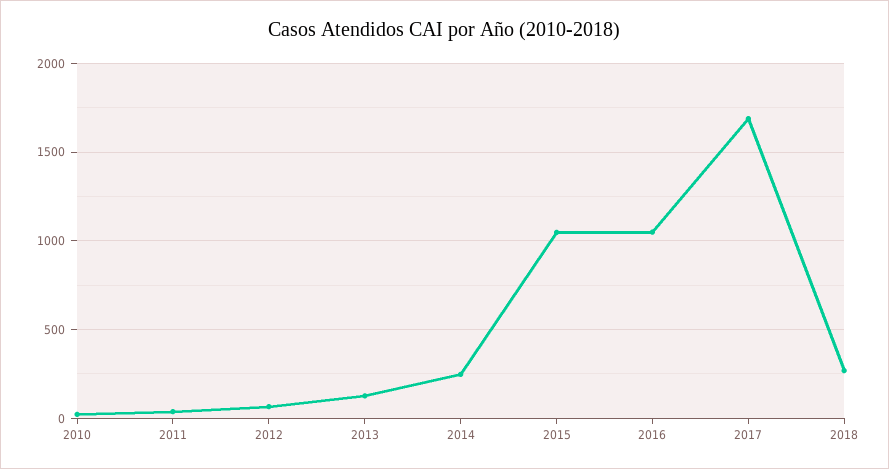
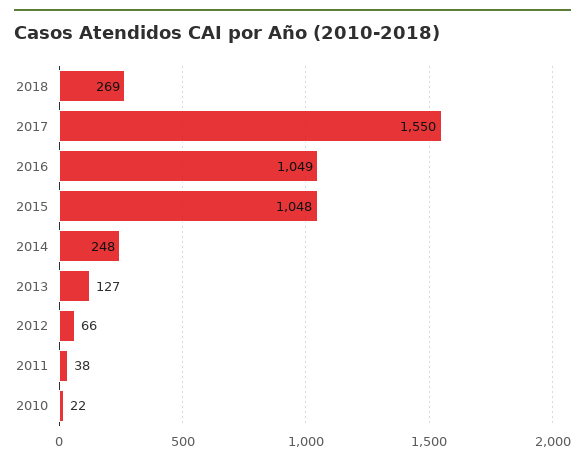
2017: 1700 -> 1550

